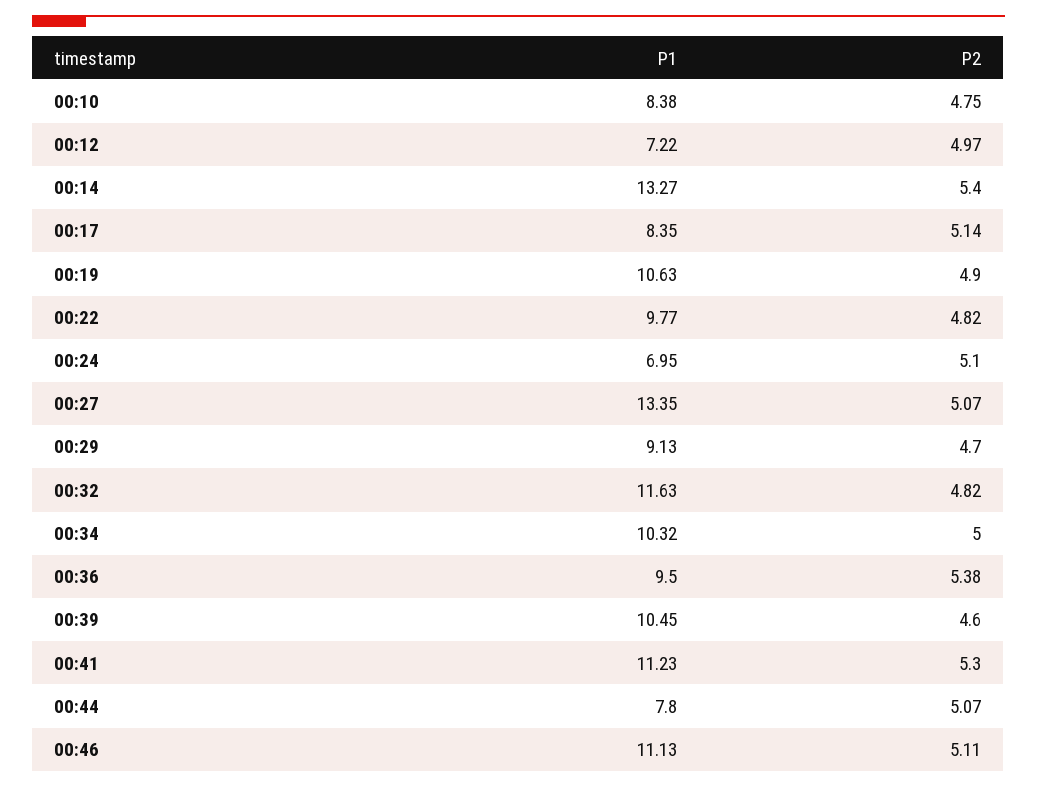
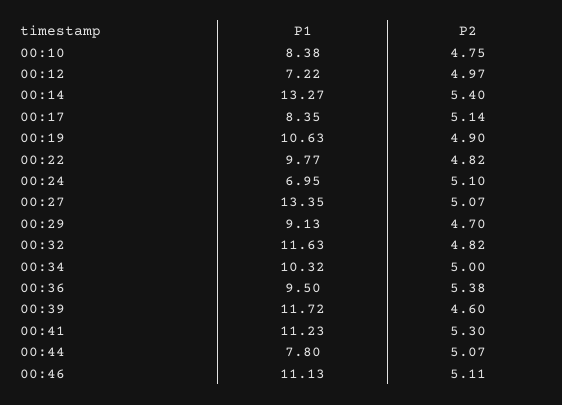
P1, 00:39: 10.45 -> 11.72

